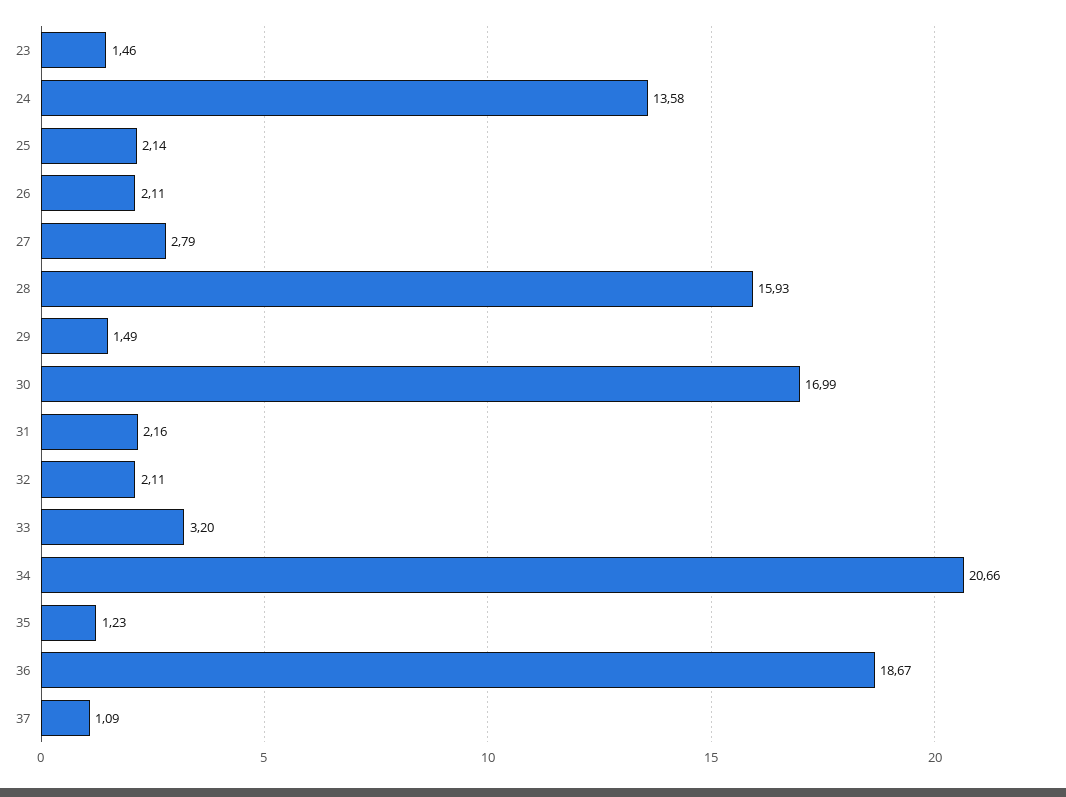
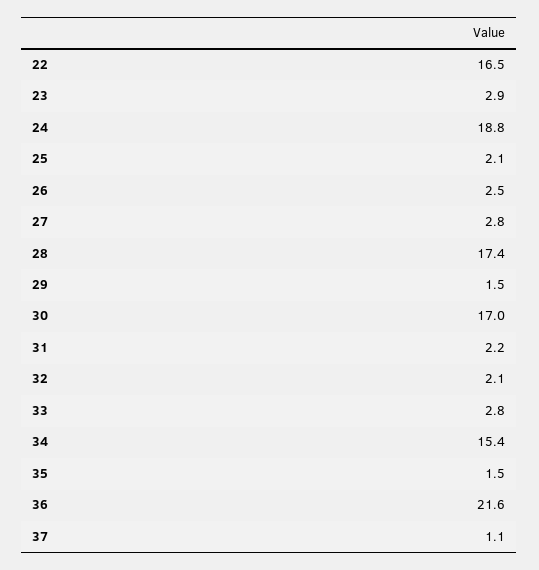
23: 1.46 -> 2.9
24: 13.58 -> 18.8
26: 2.11 -> 2.5
28: 15.93 -> 17.4
33: 3.2 -> 2.8
34: 20.66 -> 15.4
35: 1.23 -> 1.5
36: 18.67 -> 21.6
22: none -> 16.5

